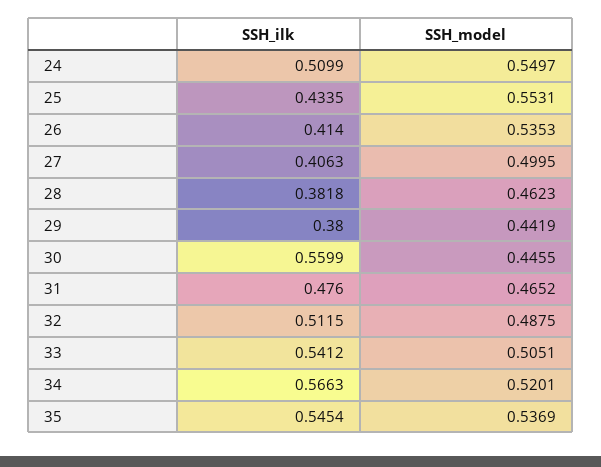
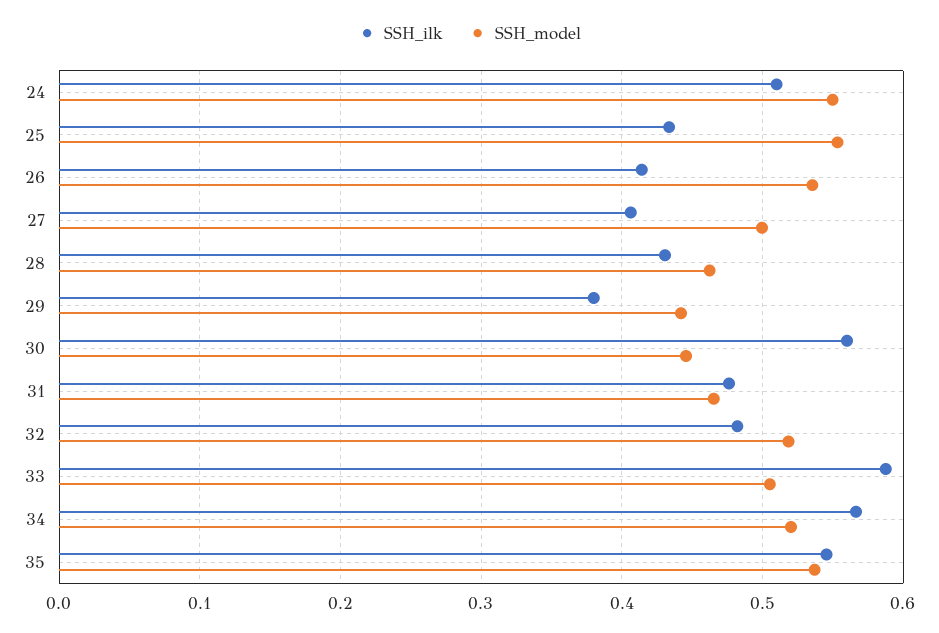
SSH_ilk, 28: 0.3818 -> 0.43
SSH_ilk, 32: 0.5115 -> 0.48
SSH_model, 32: 0.4875 -> 0.52
SSH_ilk, 33: 0.5412 -> 0.59

